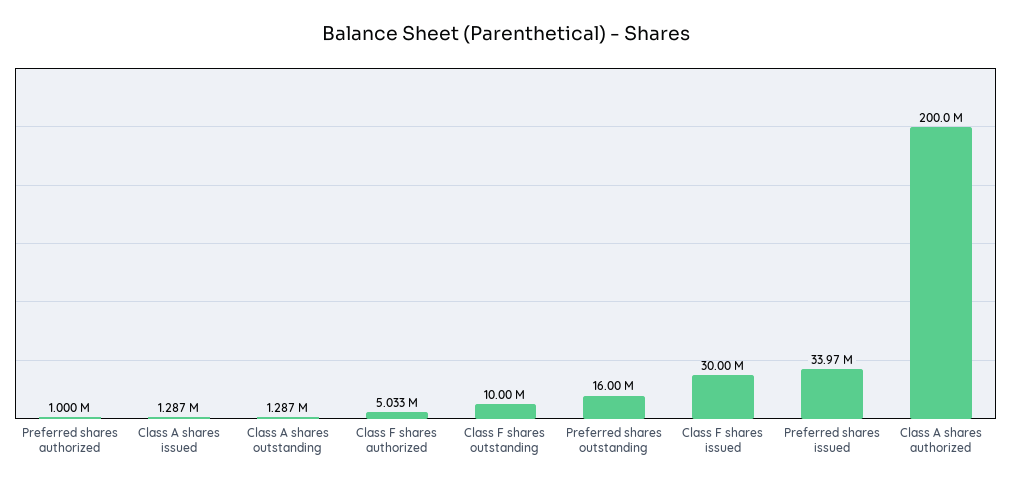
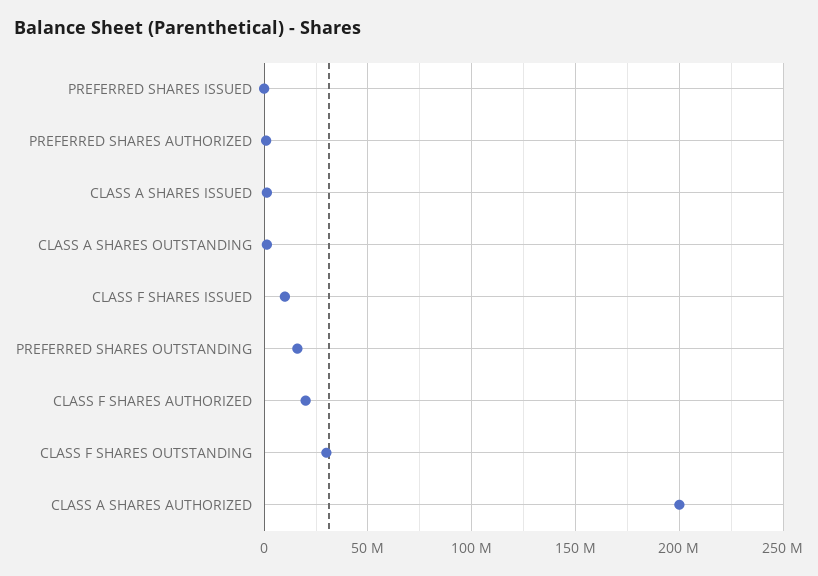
Class F shares authorized: 5033000 -> 20000000
Class F shares outstanding: 10000000 -> 30000000
Class F shares issued: 30000000 -> 10000000
Preferred shares issued: 33970000 -> 0

